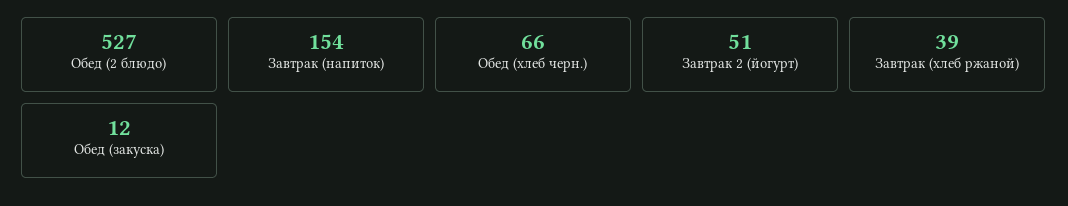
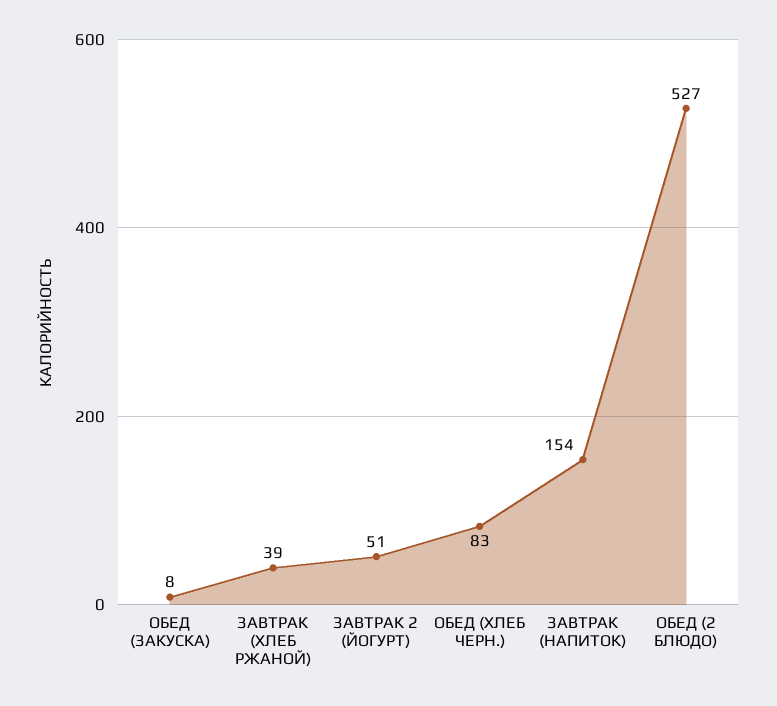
Обед (хлеб черн.): 66 -> 83
Обед (закуска): 12 -> 8

